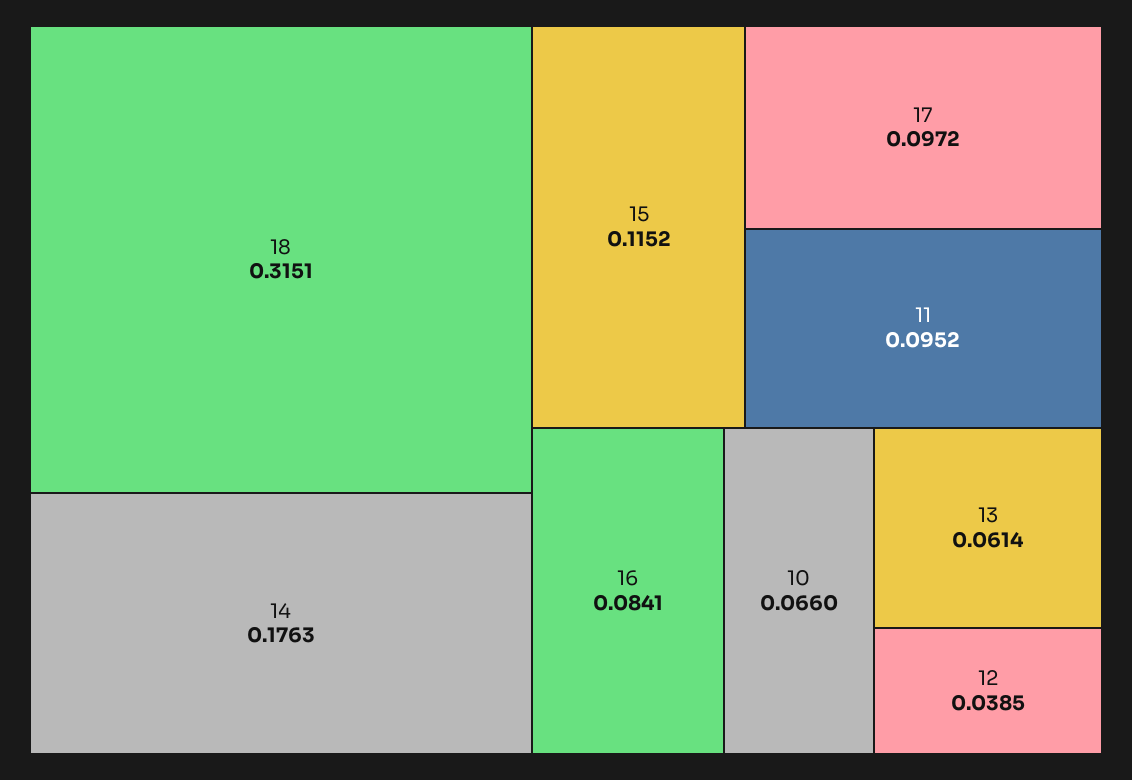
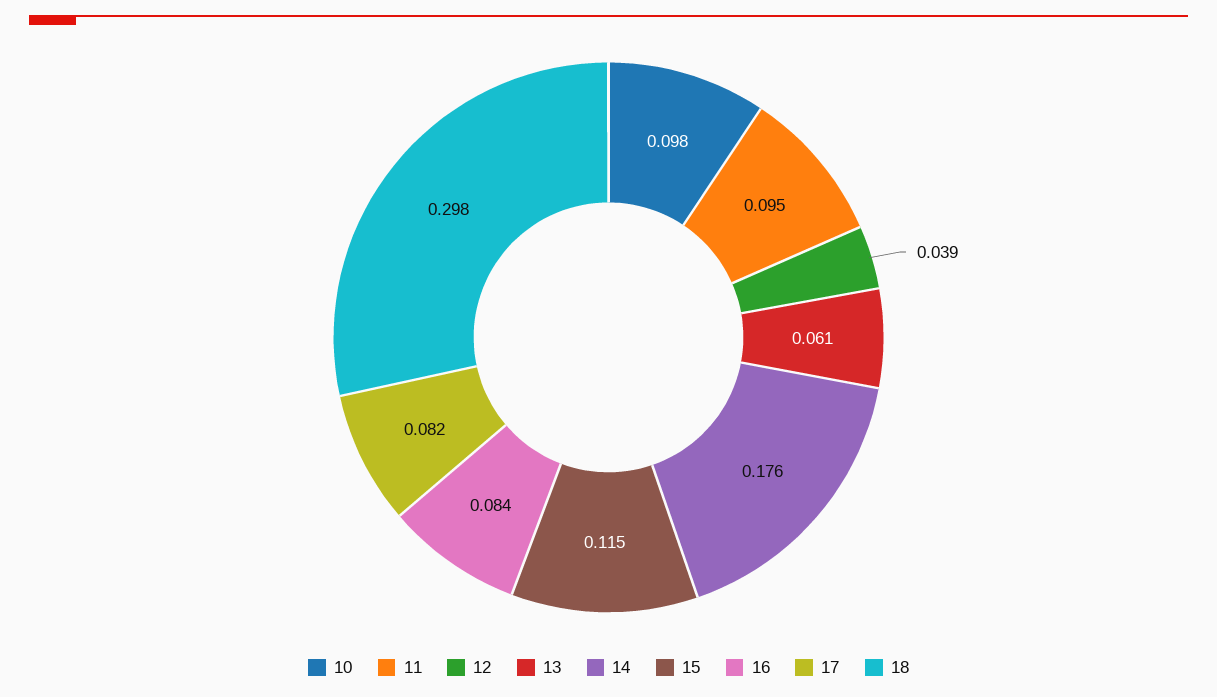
18: 0.3151 -> 0.298
17: 0.0972 -> 0.082
10: 0.066 -> 0.098

